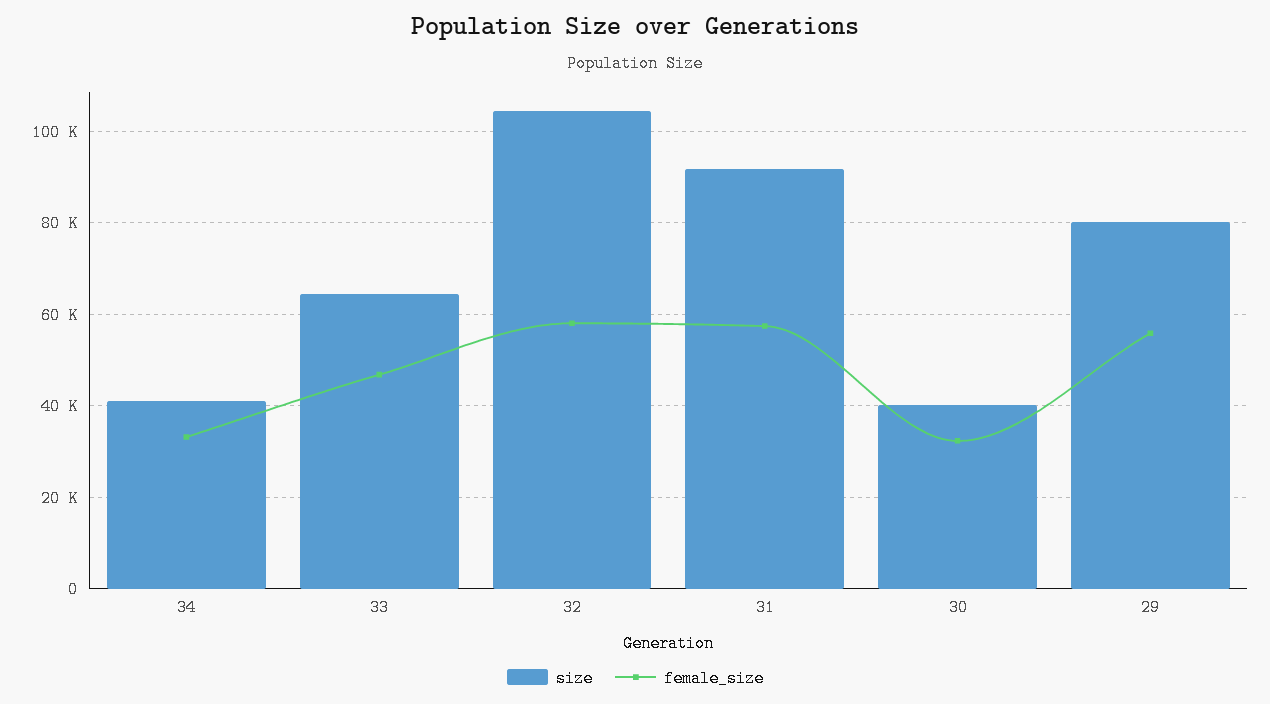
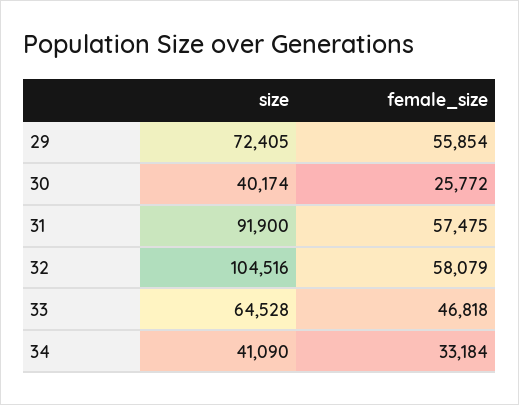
female_size, 30: 32000 -> 25772
size, 29: 80000 -> 72405

